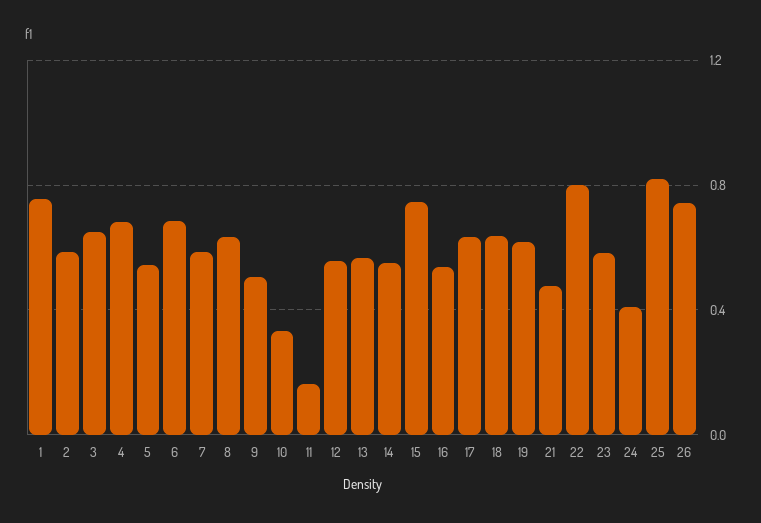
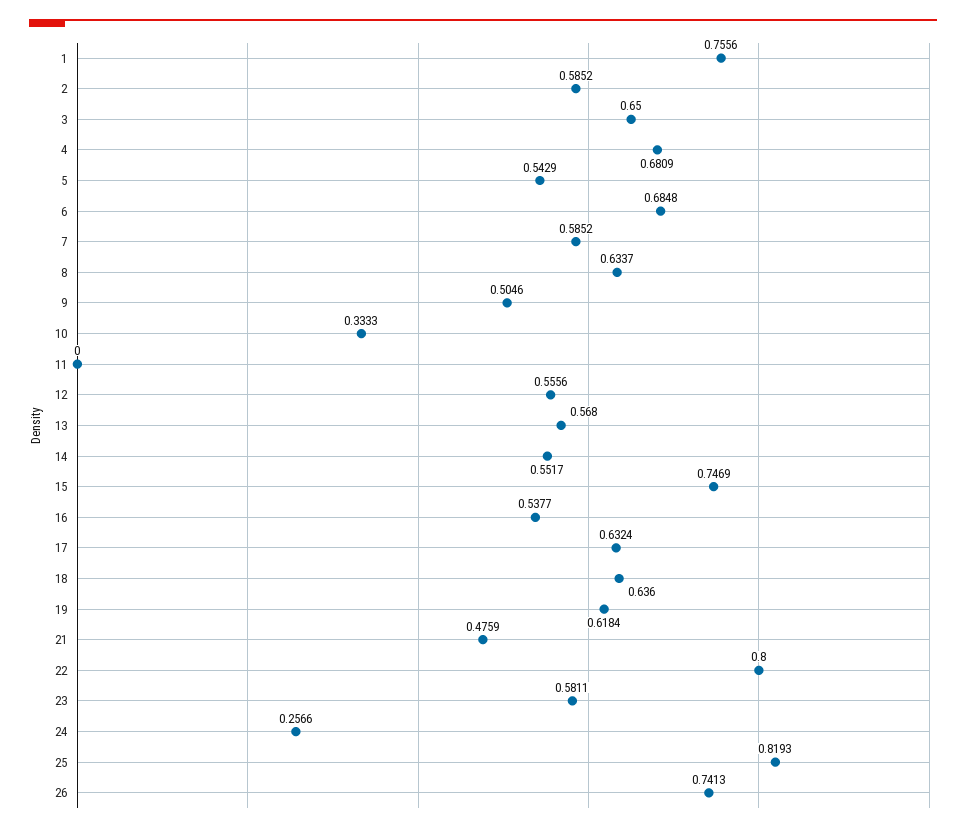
11: 0.15 -> 0
24: 0.4 -> 0.2566

